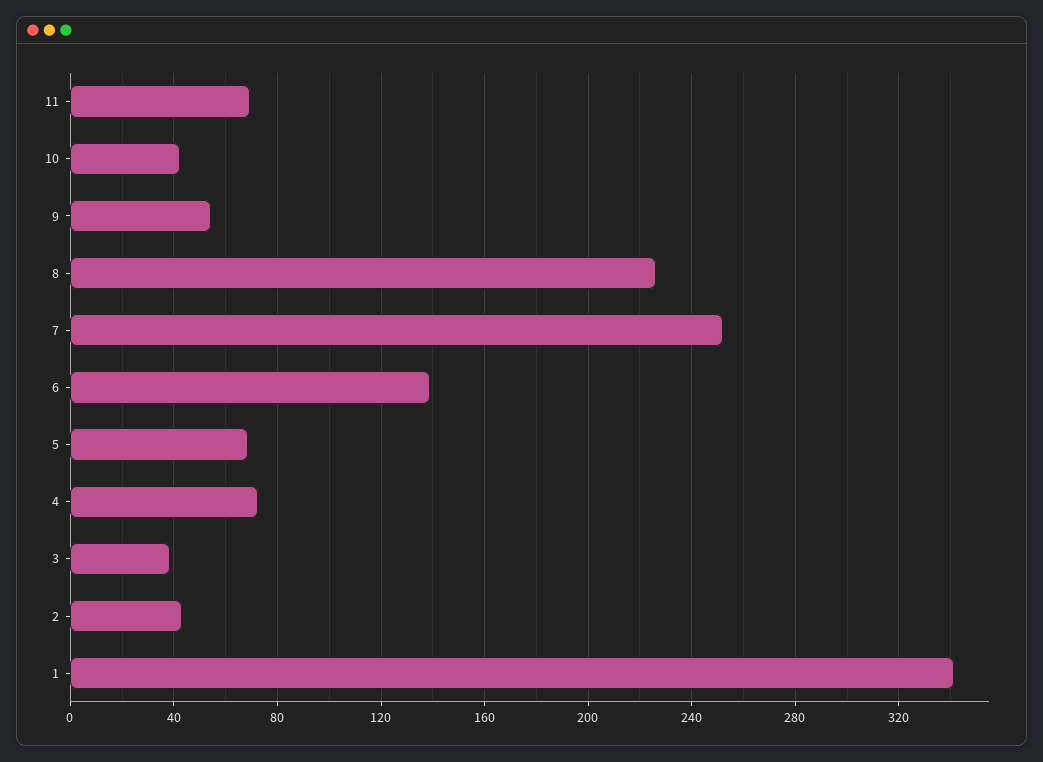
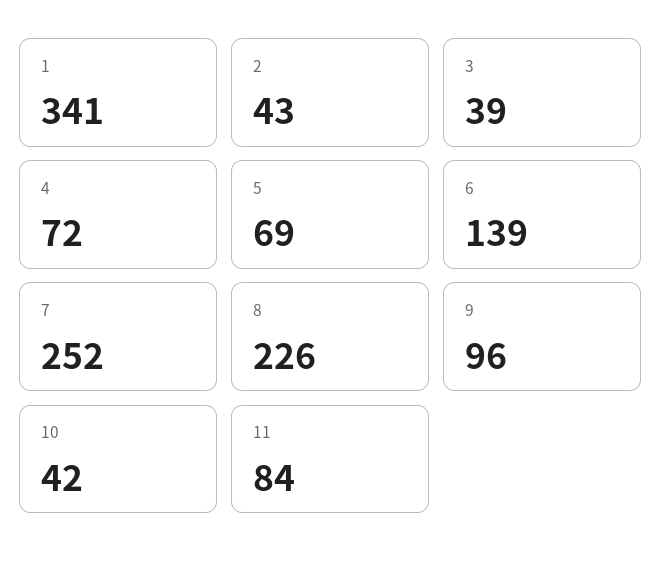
11: 70 -> 84
9: 55 -> 96

